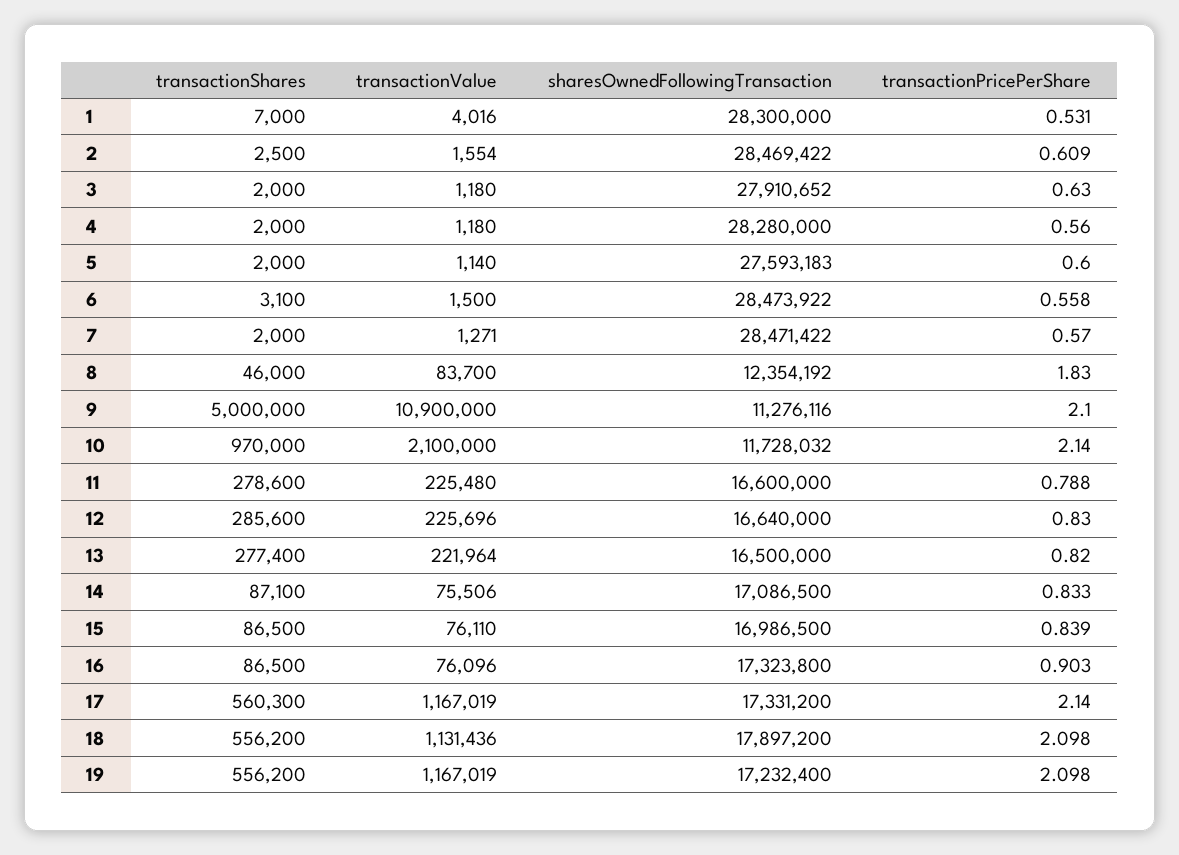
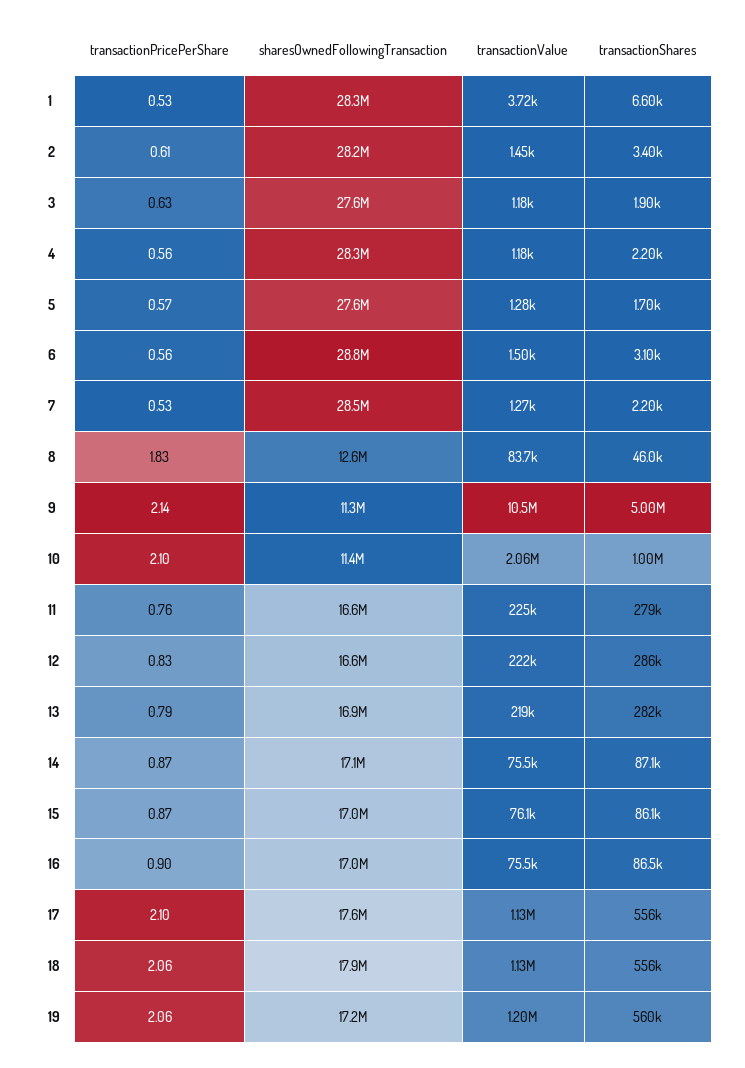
transactionShares, 1: 7000 -> 6600
transactionValue, 1: 4016 -> 3720
transactionShares, 2: 2500 -> 3400
transactionValue, 2: 1554 -> 1450
sharesOwnedFollowingTransaction, 2: 28469422 -> 28200000
transactionShares, 3: 2000 -> 1900
sharesOwnedFollowingTransaction, 3: 27910652 -> 27600000
transactionShares, 4: 2000 -> 2200
transactionShares, 5: 2000 -> 1700
transactionValue, 5: 1140 -> 1280
transactionPricePerShare, 5: 0.6 -> 0.57
sharesOwnedFollowingTransaction, 6: 28473922 -> 28800000
transactionShares, 7: 2000 -> 2200
transactionPricePerShare, 7: 0.57 -> 0.53
sharesOwnedFollowingTransaction, 8: 12354192 -> 12600000
transactionValue, 9: 10900000 -> 10500000
transactionPricePerShare, 9: 2.1 -> 2.14
transactionShares, 10: 970000 -> 1000000
transactionValue, 10: 2100000 -> 2060000
sharesOwnedFollowingTransaction, 10: 11728032 -> 11400000
transactionPricePerShare, 10: 2.14 -> 2.1
transactionPricePerShare, 11: 0.788 -> 0.76
transactionValue, 12: 225696 -> 222000
transactionShares, 13: 277400 -> 282000
transactionValue, 13: 221964 -> 219000
sharesOwnedFollowingTransaction, 13: 16500000 -> 16900000
transactionPricePerShare, 13: 0.82 -> 0.79
transactionPricePerShare, 14: 0.833 -> 0.87
transactionShares, 15: 86500 -> 86100
transactionPricePerShare, 15: 0.839 -> 0.87
transactionValue, 16: 76096 -> 75500
sharesOwnedFollowingTransaction, 16: 17323800 -> 17000000
transactionShares, 17: 560300 -> 556000
transactionValue, 17: 1167019 -> 1130000
sharesOwnedFollowingTransaction, 17: 17331200 -> 17600000
transactionPricePerShare, 17: 2.14 -> 2.1
transactionPricePerShare, 18: 2.098 -> 2.06
transactionShares, 19: 556200 -> 560000
transactionValue, 19: 1167019 -> 1200000
transactionPricePerShare, 19: 2.098 -> 2.06

